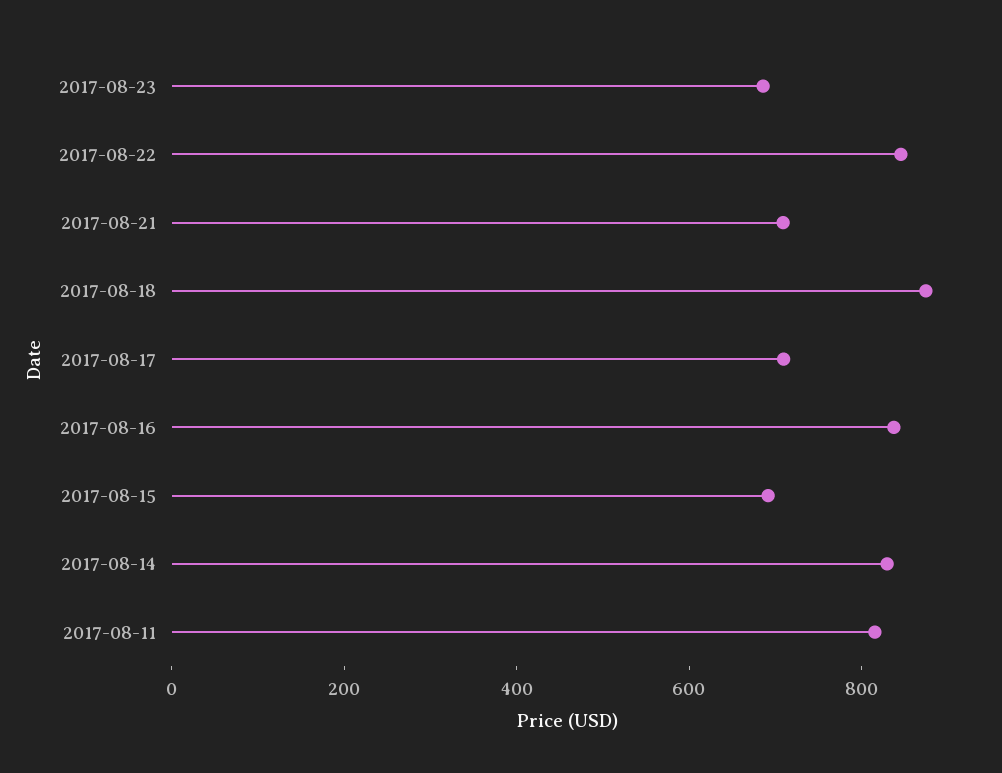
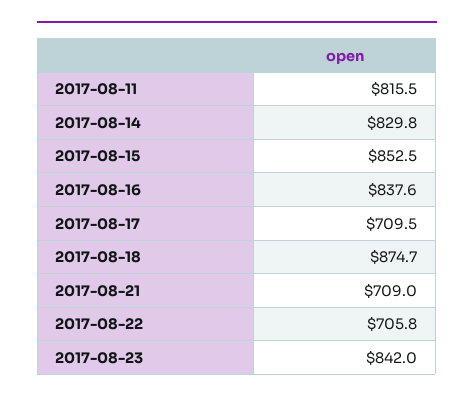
2017-08-23: 700 -> 842
2017-08-22: 850 -> 705.8
2017-08-15: 700 -> 852.5

